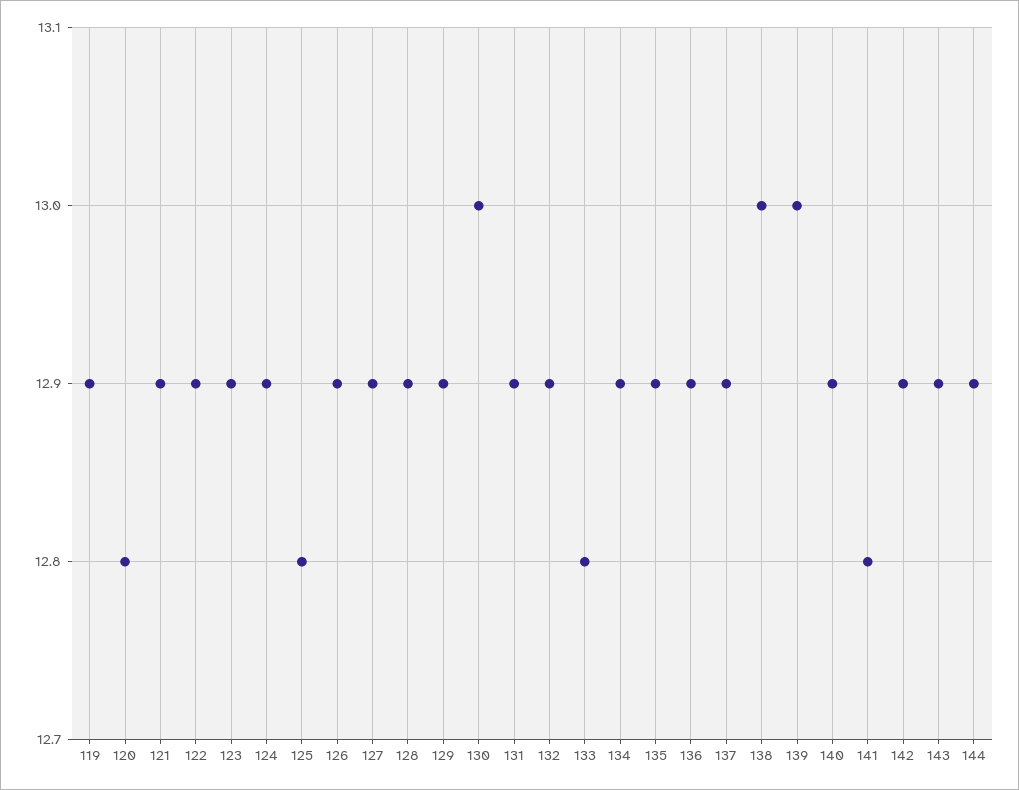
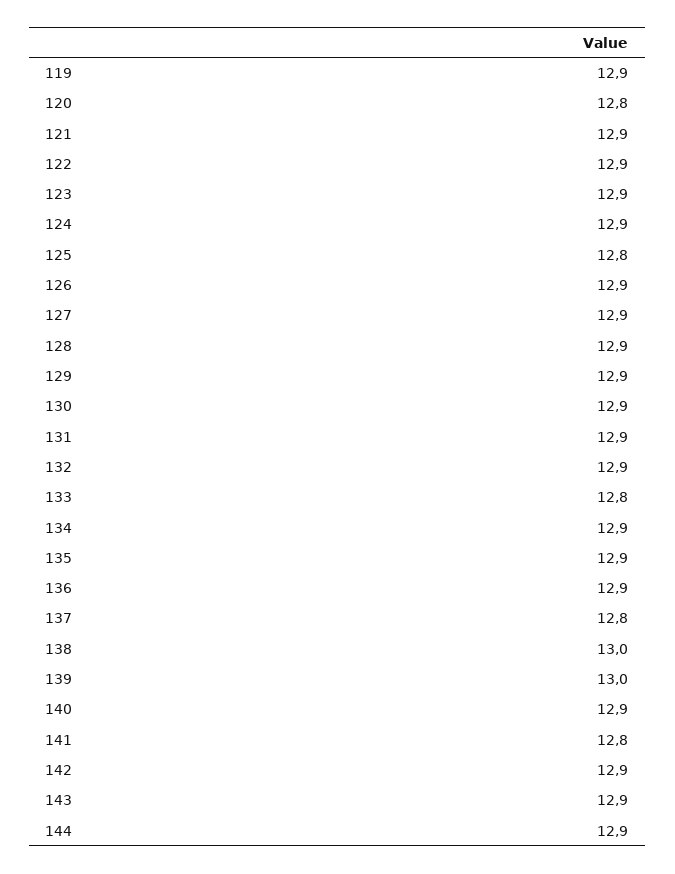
130: 13 -> 12.9
137: 12.9 -> 12.8

